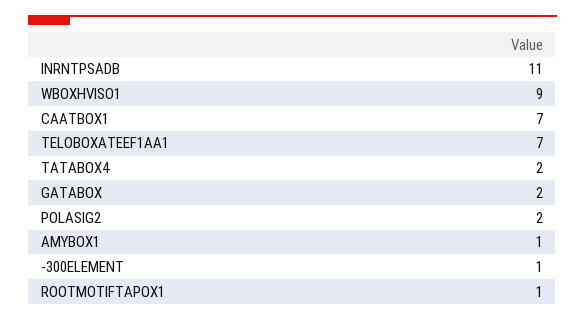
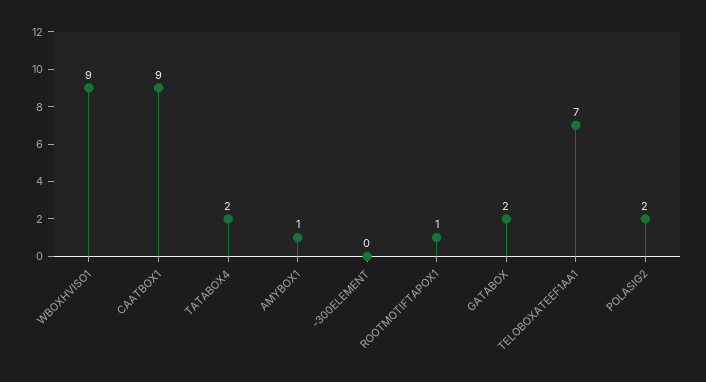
INRNTPSADB: 11 -> none
CAATBOX1: 7 -> 9
-300ELEMENT: 1 -> 0

